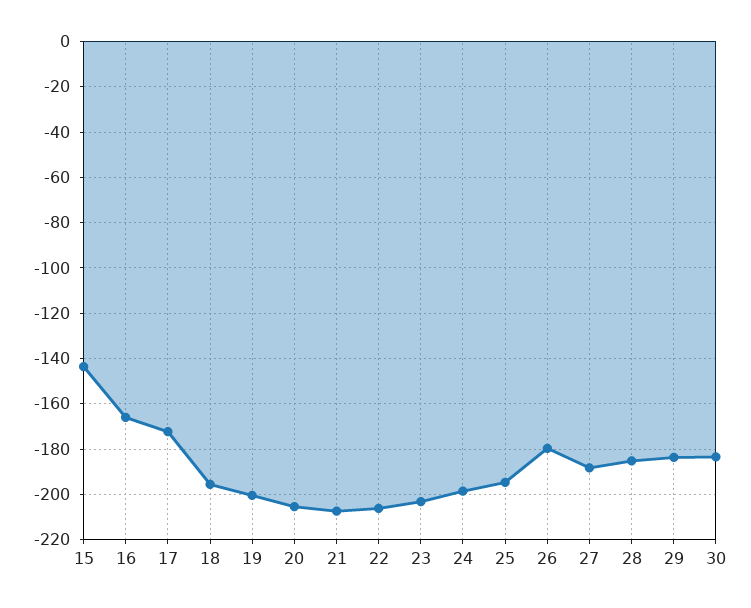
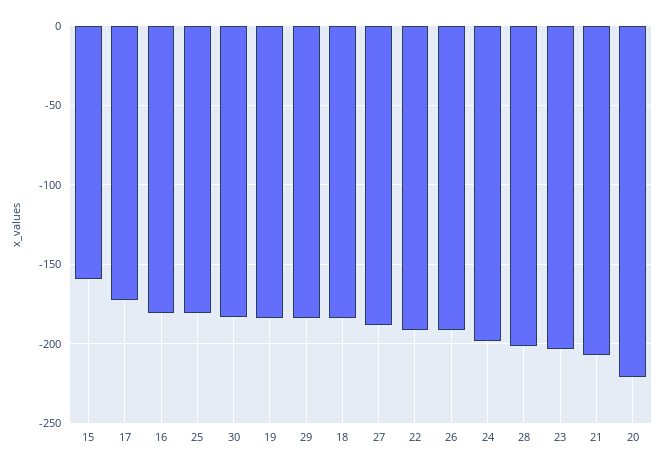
15: -145 -> -160
16: -165 -> -180
18: -195 -> -185
19: -200 -> -185
20: -205 -> -220
22: -205 -> -190
25: -195 -> -180
26: -180 -> -190
28: -185 -> -200

